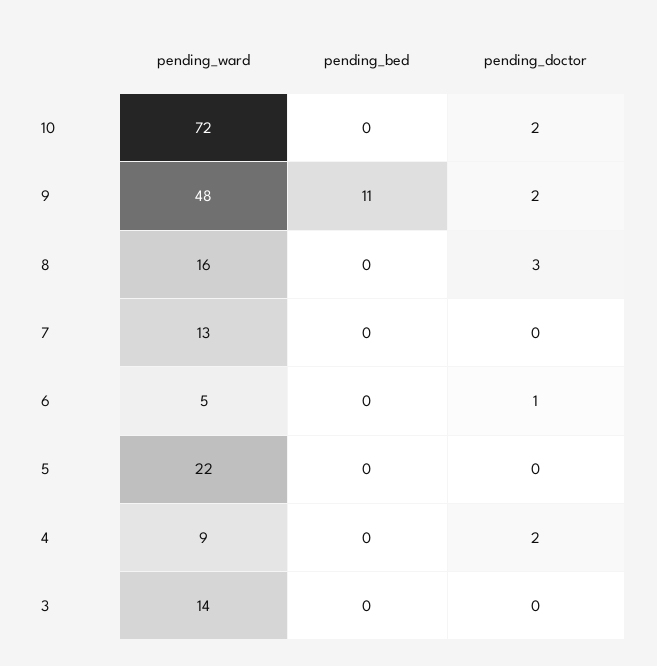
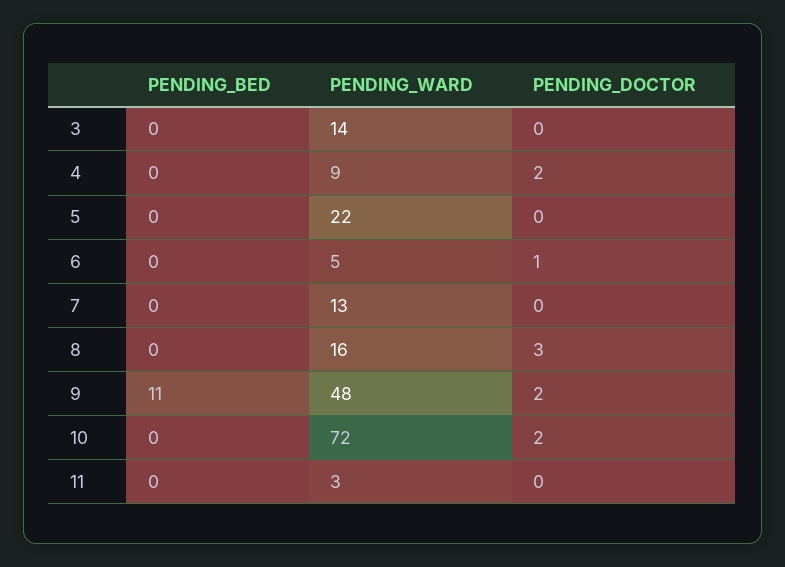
pending_bed, 11: none -> 0
pending_ward, 11: none -> 3
pending_doctor, 11: none -> 0

